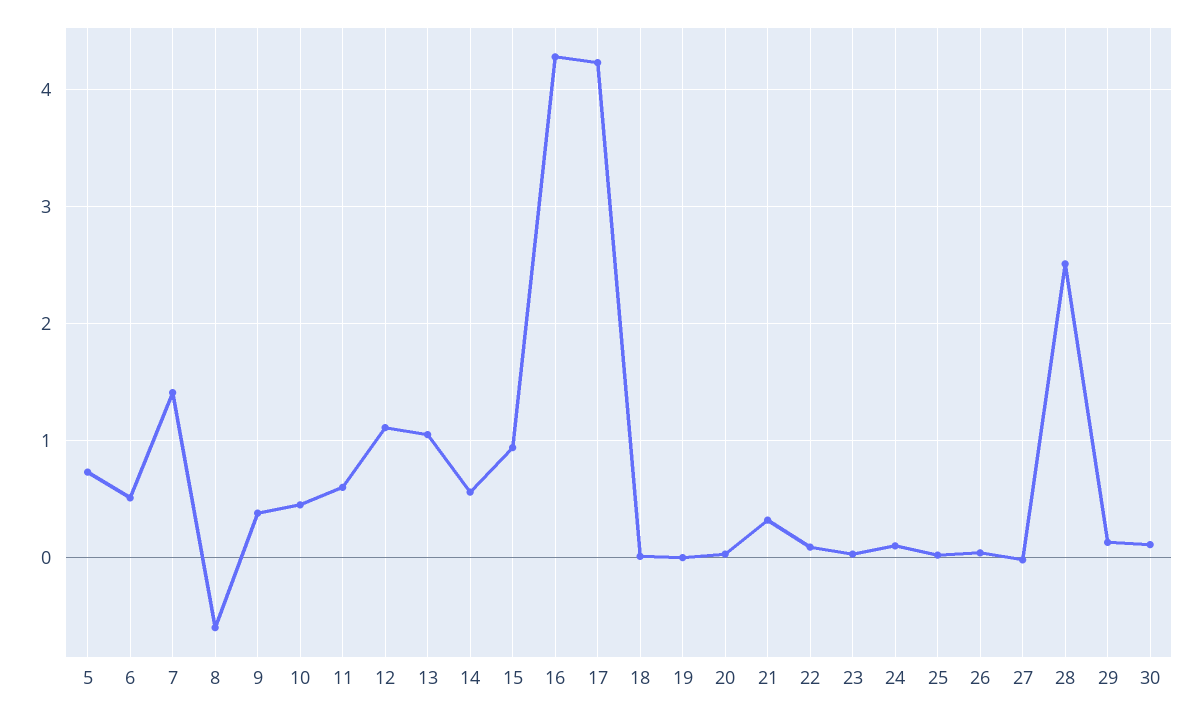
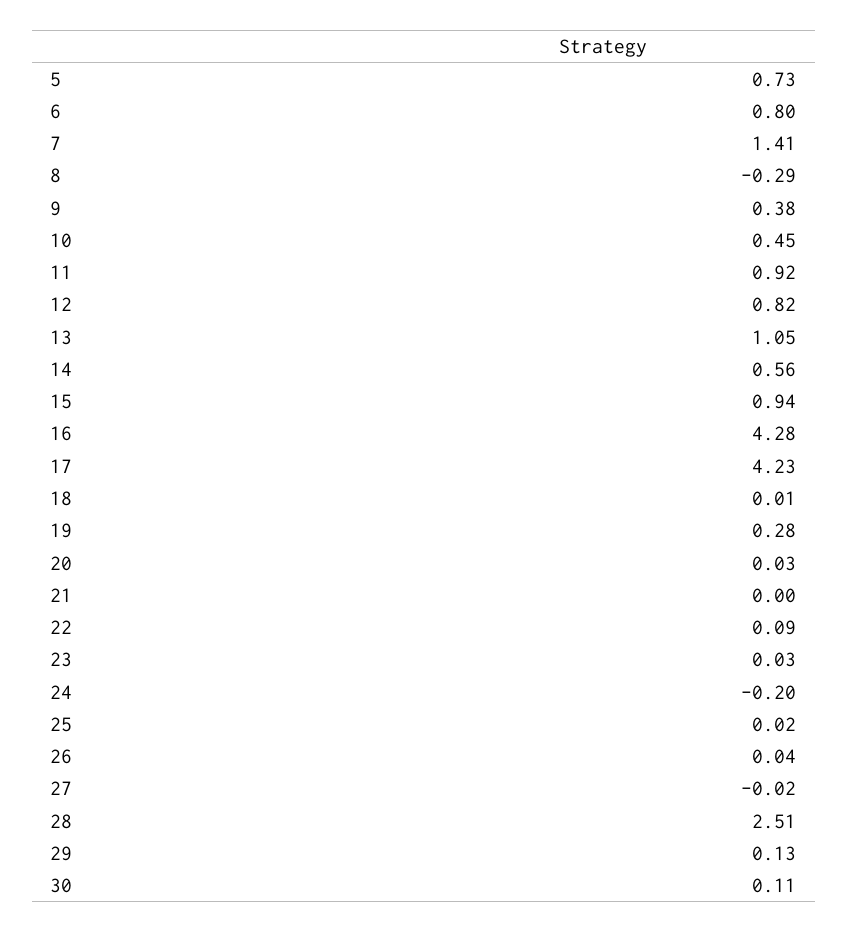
6: 0.5 -> 0.8
8: -0.6 -> -0.29
11: 0.6 -> 0.92
12: 1.1 -> 0.82
19: 0 -> 0.28
21: 0.3 -> 0
24: 0.1 -> -0.2

